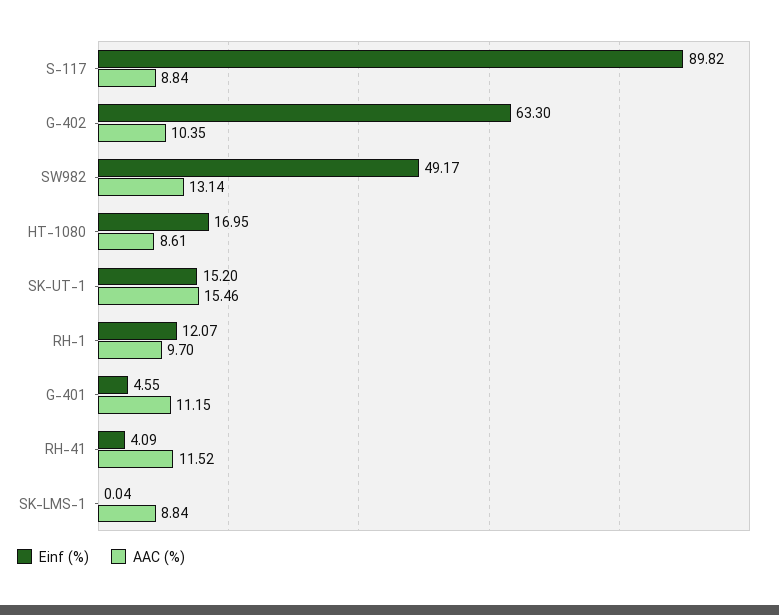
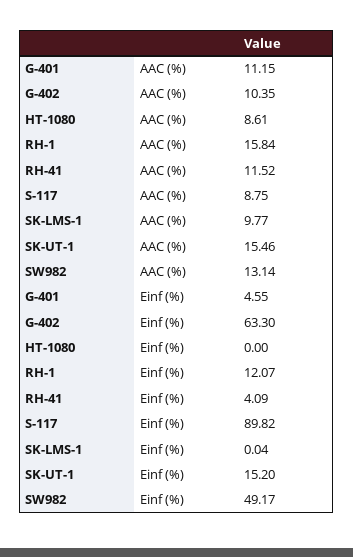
AAC (%), S-117: 8.84 -> 8.75
Einf (%), HT-1080: 16.95 -> 0
AAC (%), RH-1: 9.7 -> 15.84
AAC (%), SK-LMS-1: 8.84 -> 9.77

